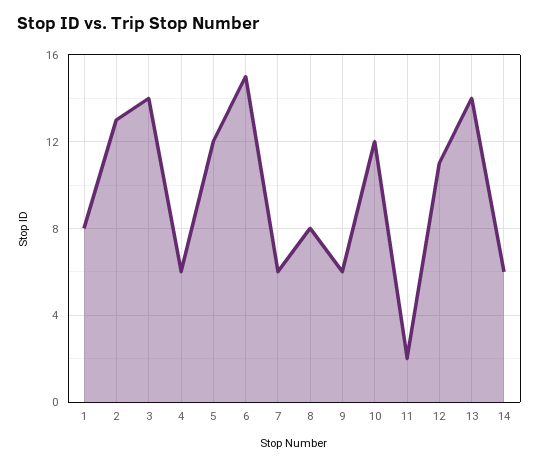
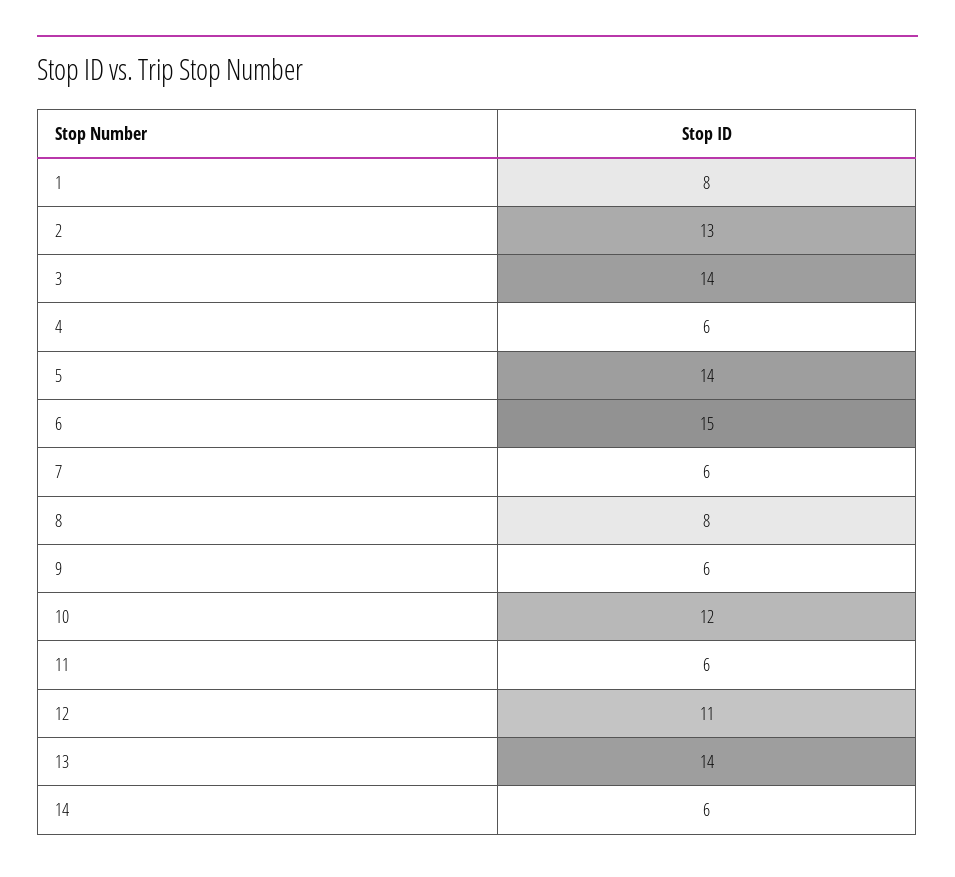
5: 12 -> 14
11: 2 -> 6

